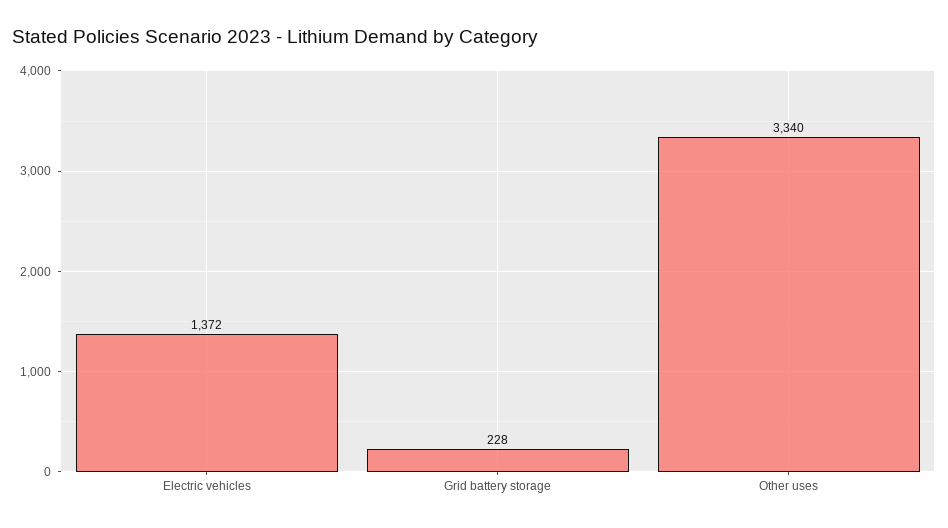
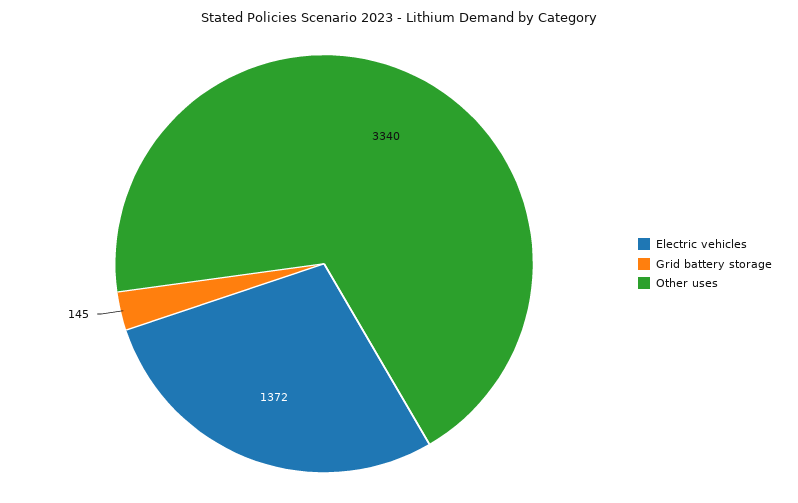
Grid battery storage: 228 -> 145

